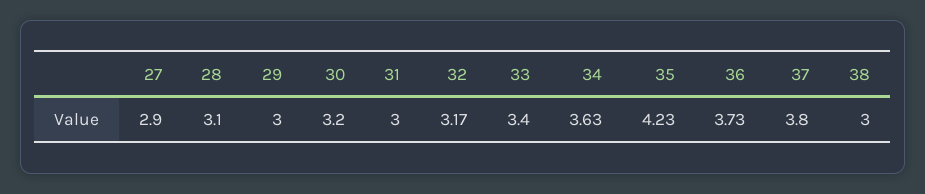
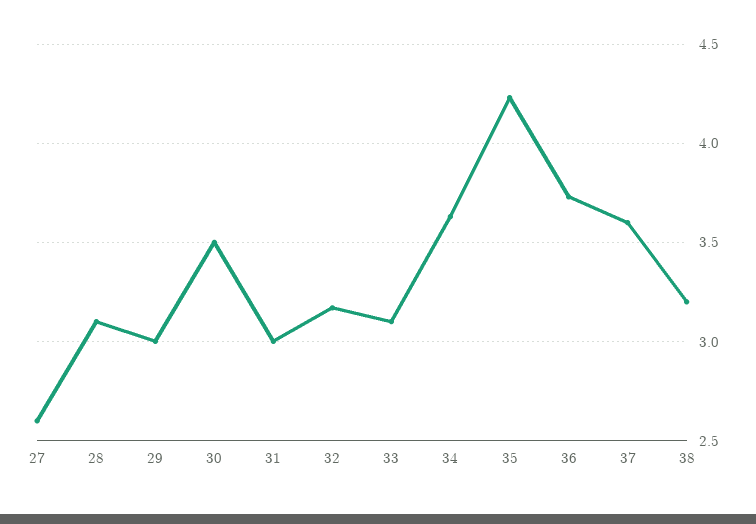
27: 2.9 -> 2.6
30: 3.2 -> 3.5
33: 3.4 -> 3.1
37: 3.8 -> 3.6
38: 3 -> 3.2

